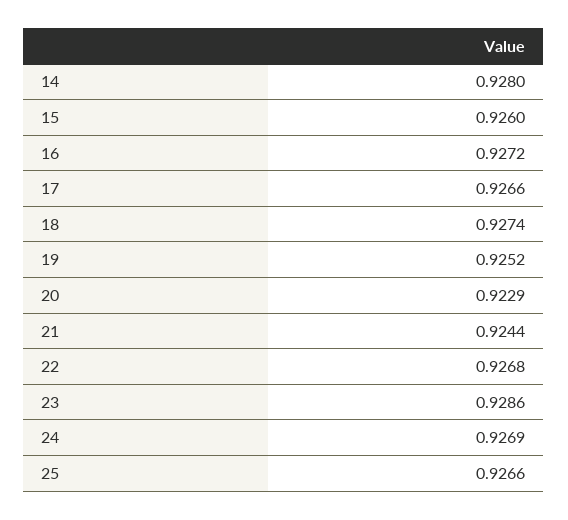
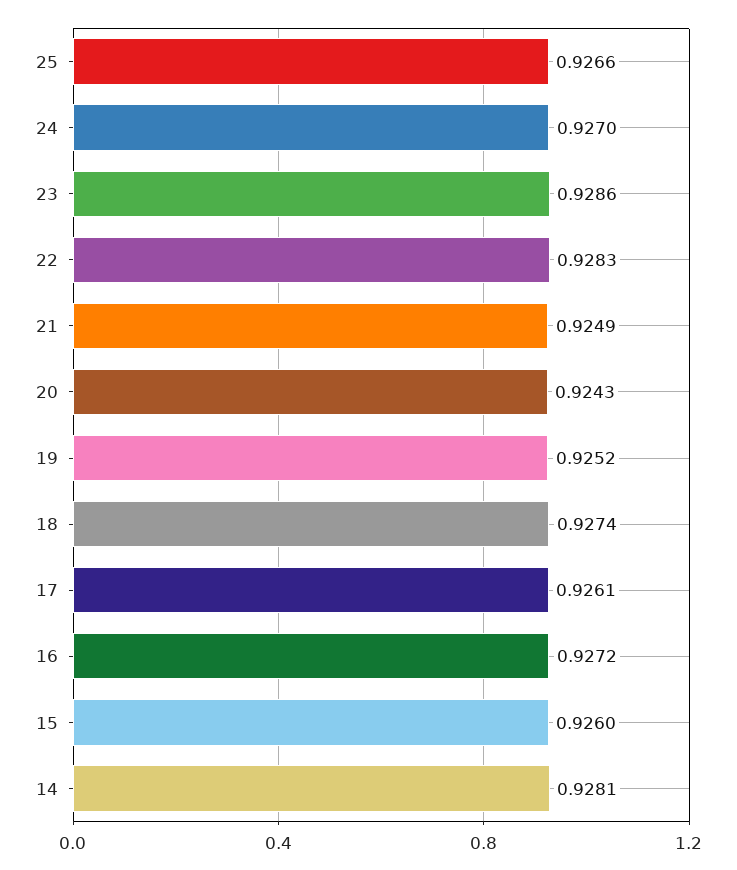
14: 0.928 -> 0.9281
17: 0.9266 -> 0.9261
20: 0.9229 -> 0.9243
21: 0.9244 -> 0.9249
22: 0.9268 -> 0.9283
24: 0.9269 -> 0.927

